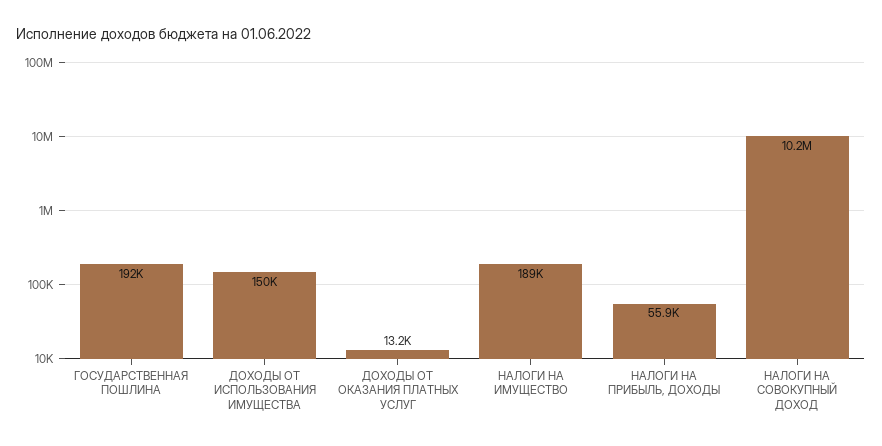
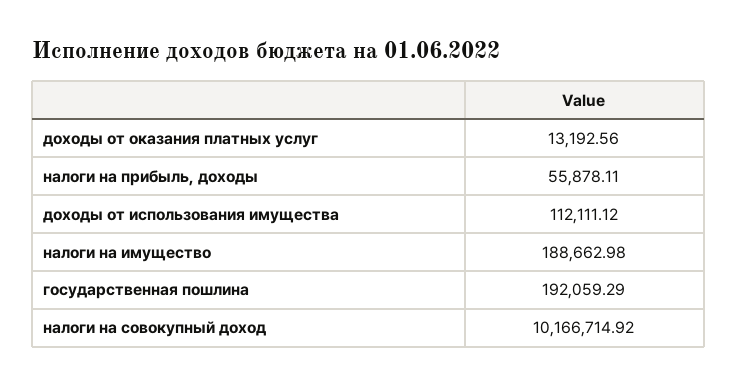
ДОХОДЫ ОТ ИСПОЛЬЗОВАНИЯ ИМУЩЕСТВА: 150000 -> 112111.12

